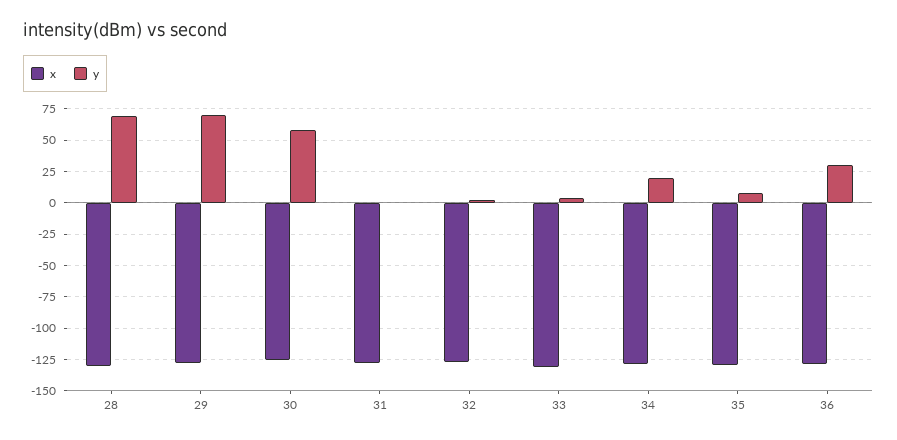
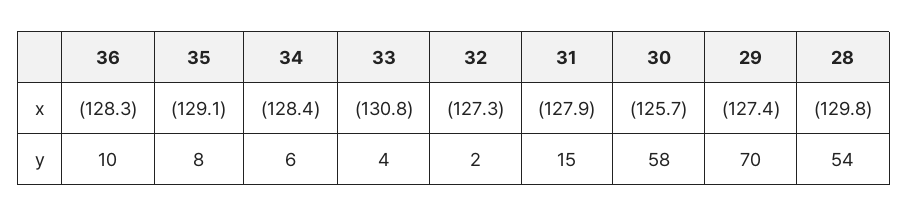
y, 28: 70 -> 54
y, 31: 0 -> 15
y, 34: 20 -> 6
y, 36: 30 -> 10

